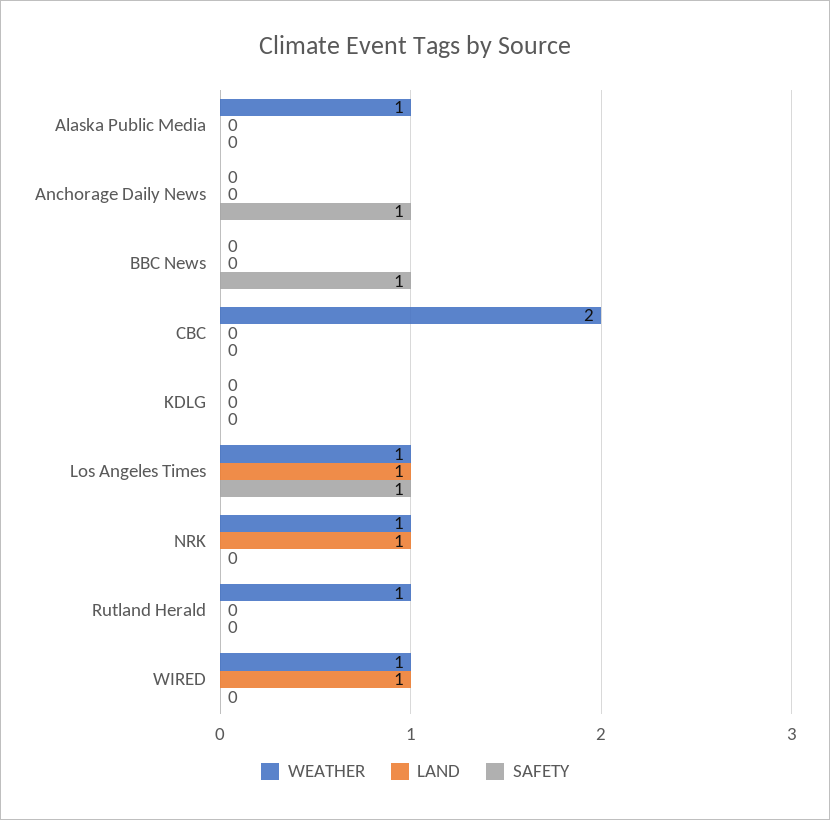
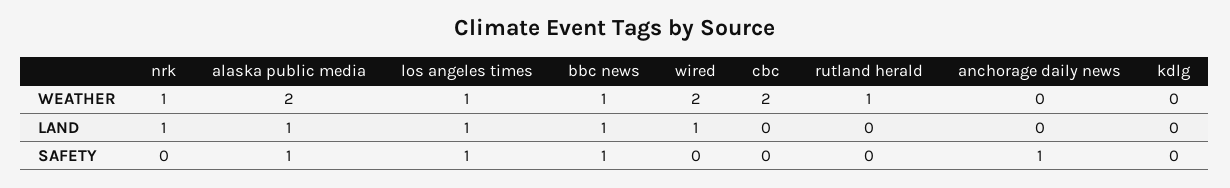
WEATHER, Alaska Public Media: 1 -> 2
LAND, Alaska Public Media: 0 -> 1
SAFETY, Alaska Public Media: 0 -> 1
WEATHER, BBC News: 0 -> 1
LAND, BBC News: 0 -> 1
WEATHER, WIRED: 1 -> 2

